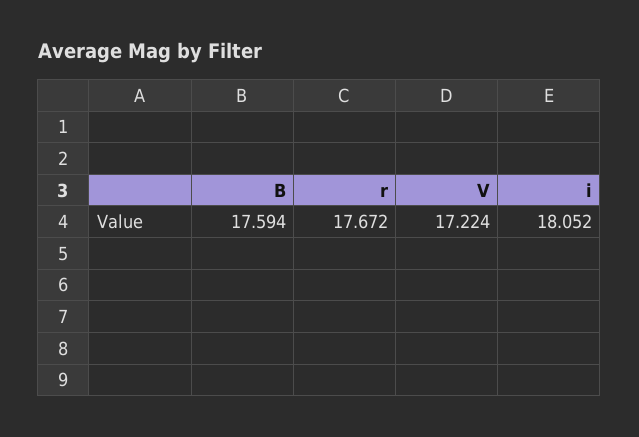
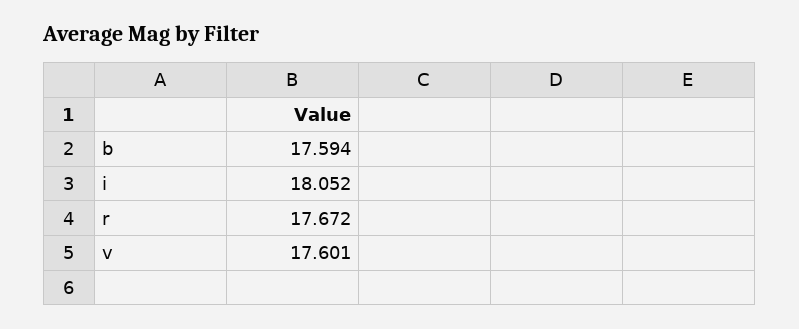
V: 17.224 -> 17.601

